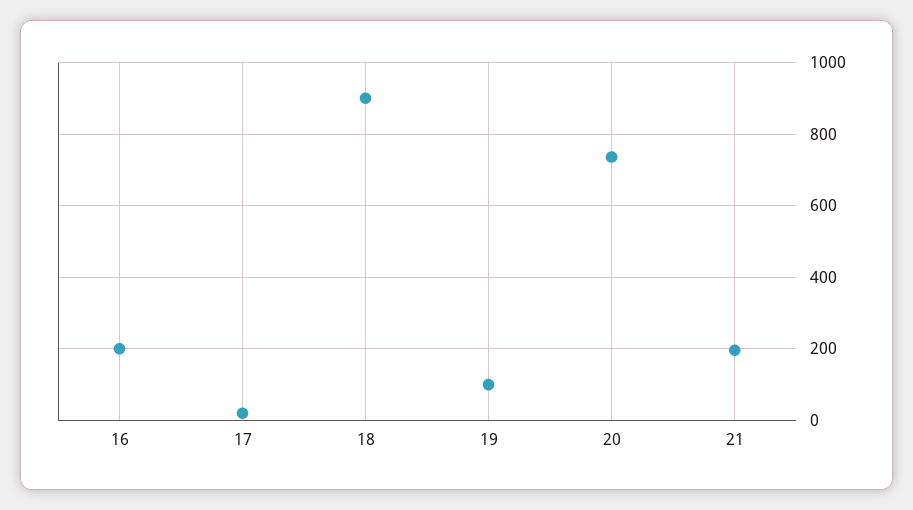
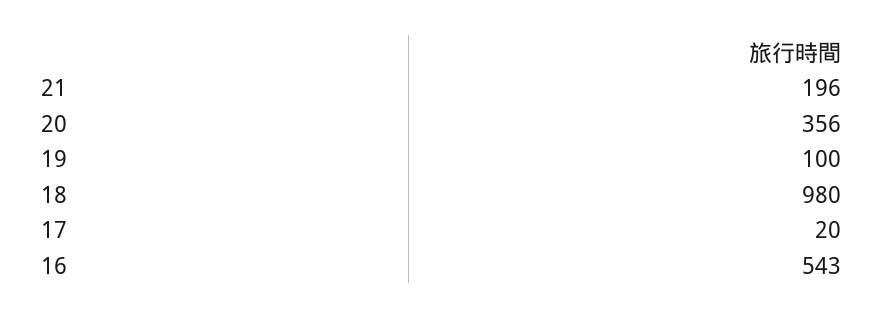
16: 200 -> 543
18: 900 -> 980
20: 740 -> 356

